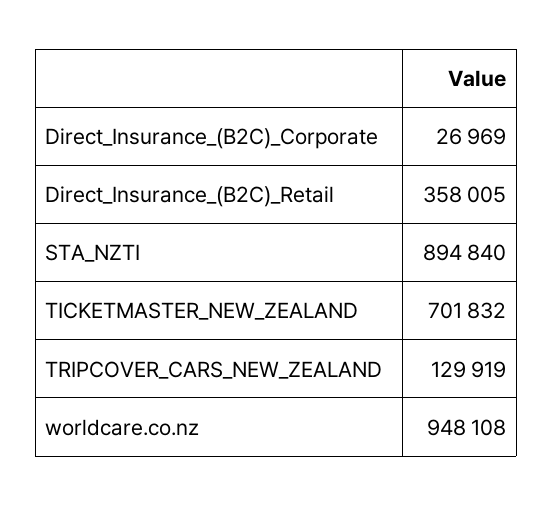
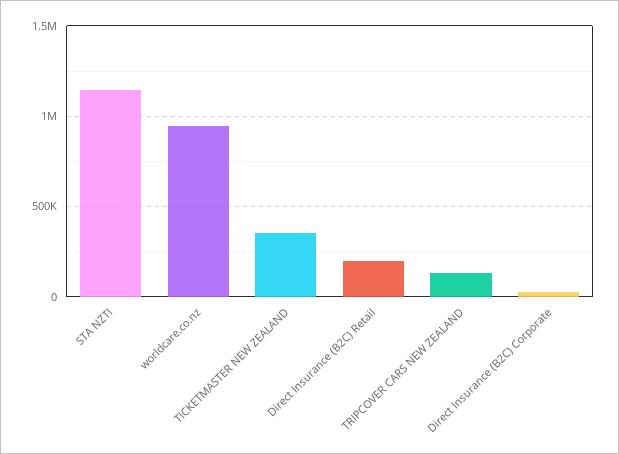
Direct_Insurance_(B2C)_Retail: 358005 -> 200000
STA_NZTI: 894840 -> 1150000
TICKETMASTER_NEW_ZEALAND: 701832 -> 350000

